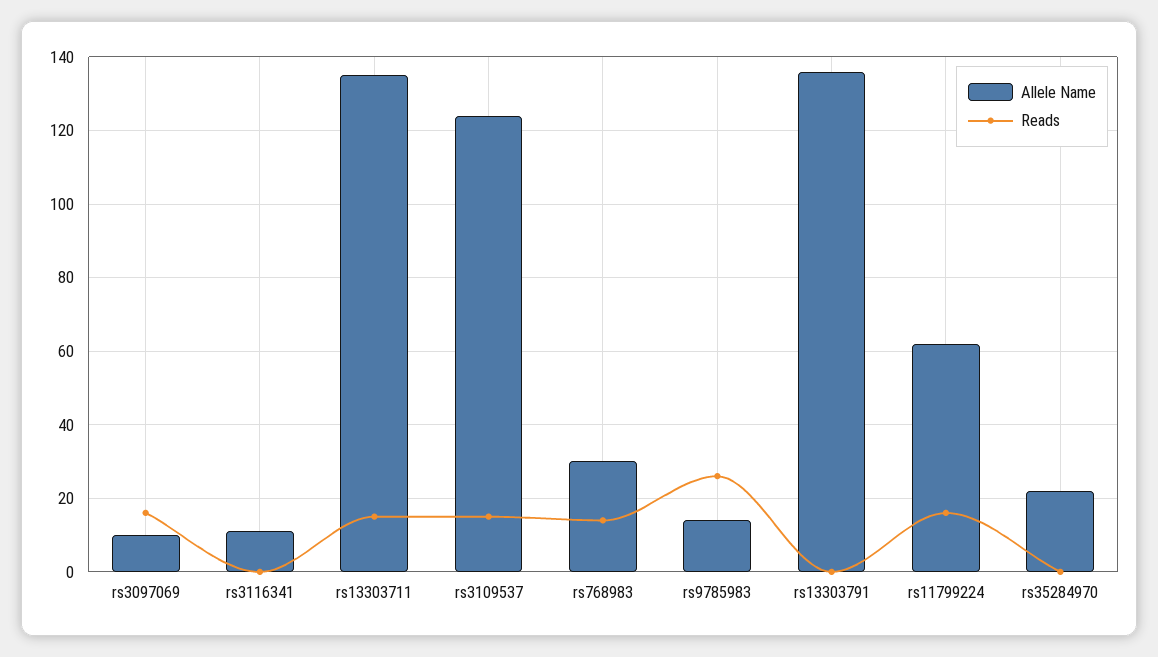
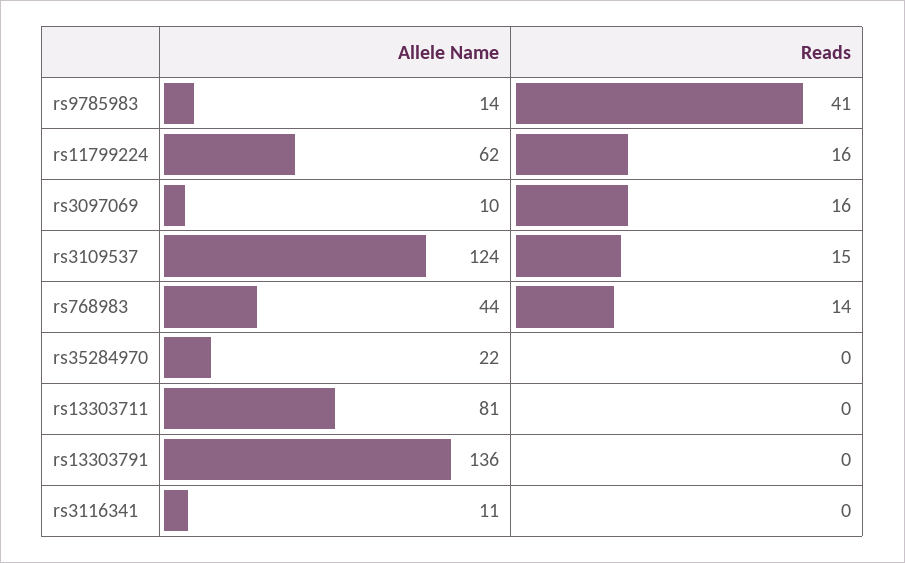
Allele Name, rs13303711: 135 -> 81
Reads, rs13303711: 15 -> 0
Allele Name, rs768983: 30 -> 44
Reads, rs9785983: 25 -> 41

